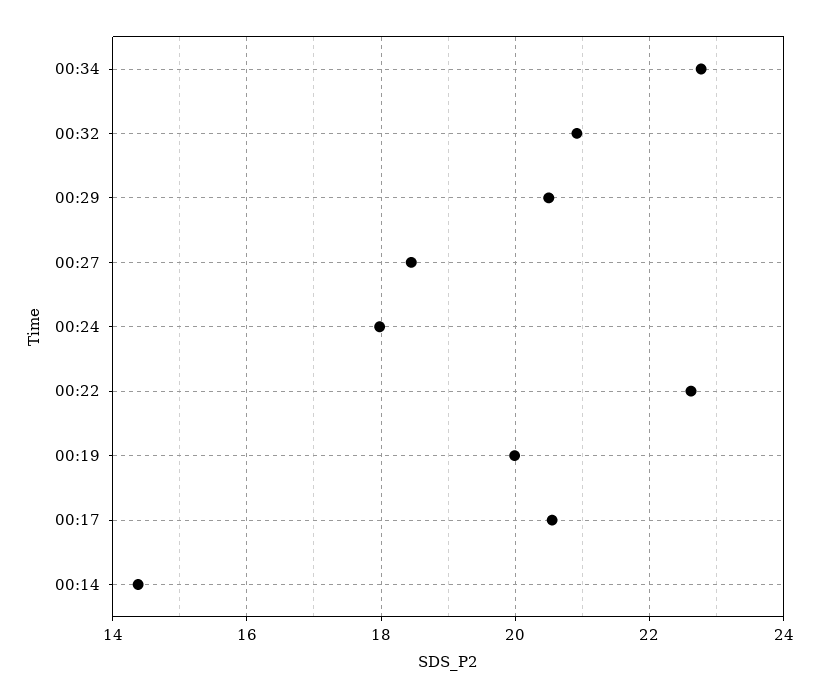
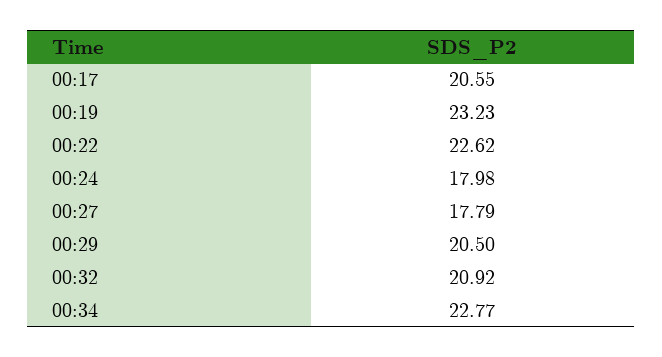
00:27: 18.4 -> 17.79
00:19: 20 -> 23.23
00:14: 14.4 -> none

